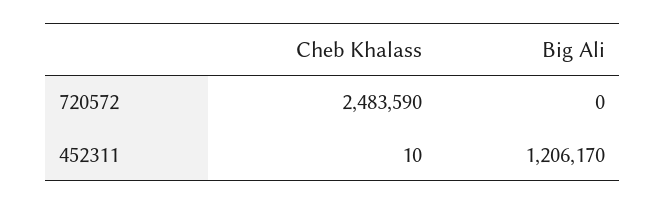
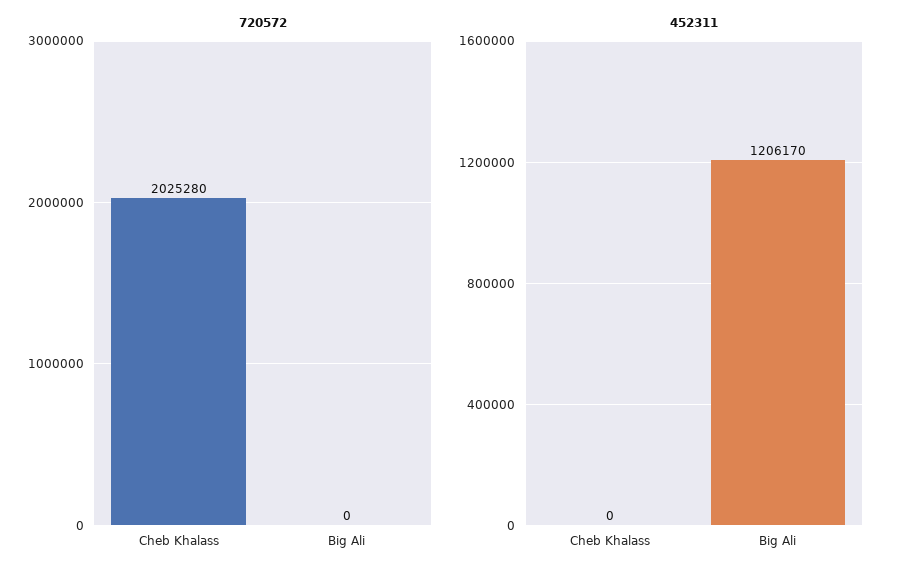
720572, Cheb Khalass: 2483590 -> 2025280
452311, Cheb Khalass: 10 -> 0

